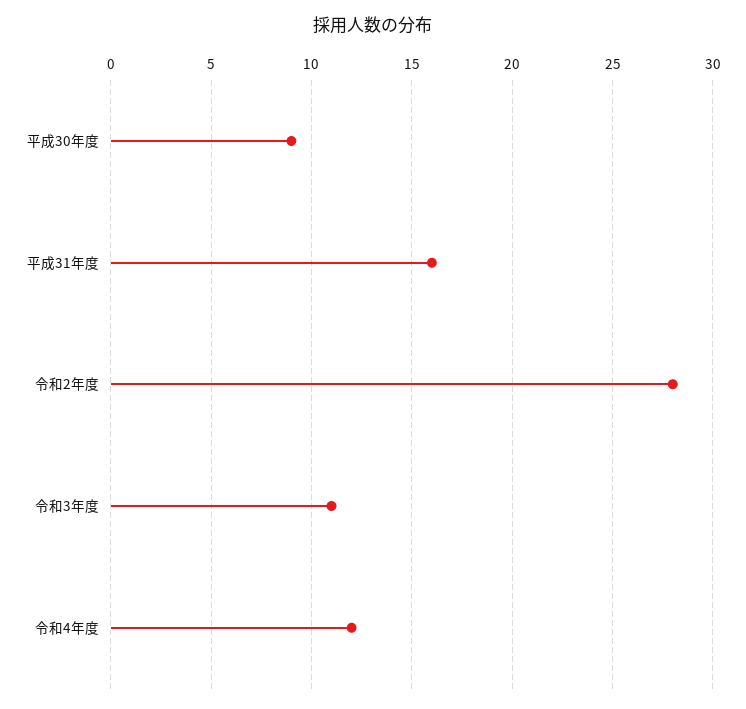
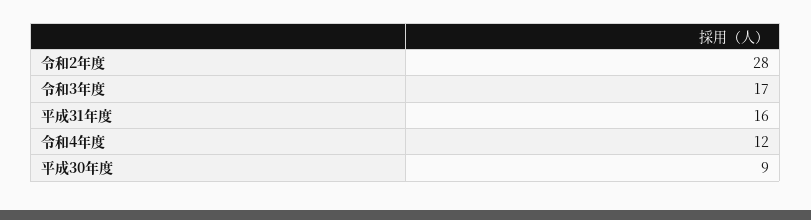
令和3年度: 11 -> 17

